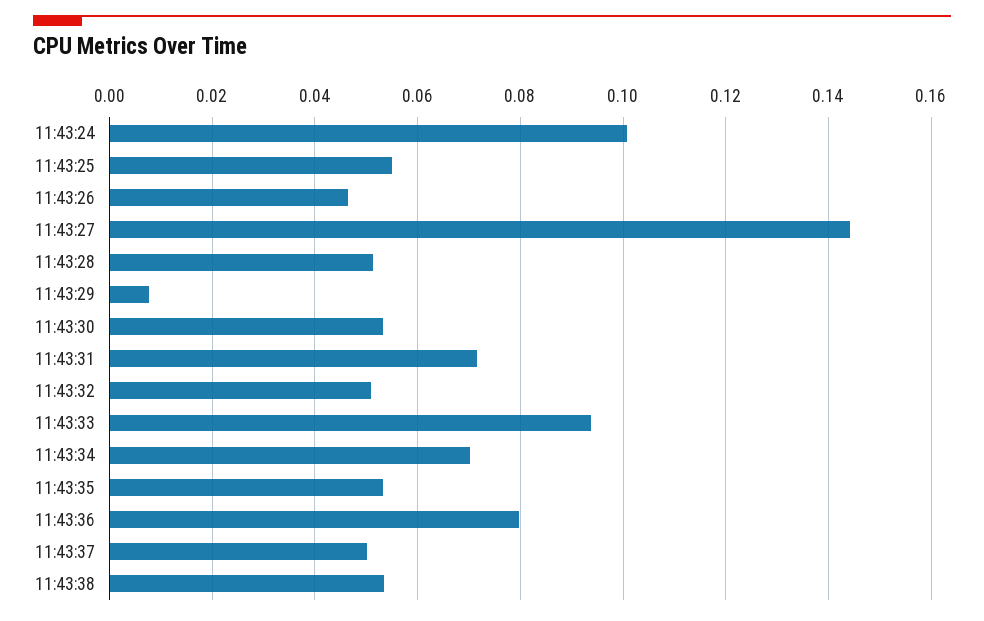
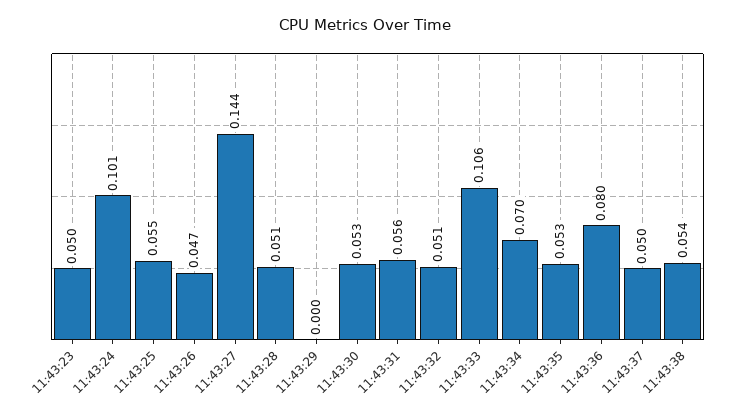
11:43:29: 0.008 -> 0
11:43:31: 0.072 -> 0.056
11:43:33: 0.094 -> 0.106
11:43:23: none -> 0.05

